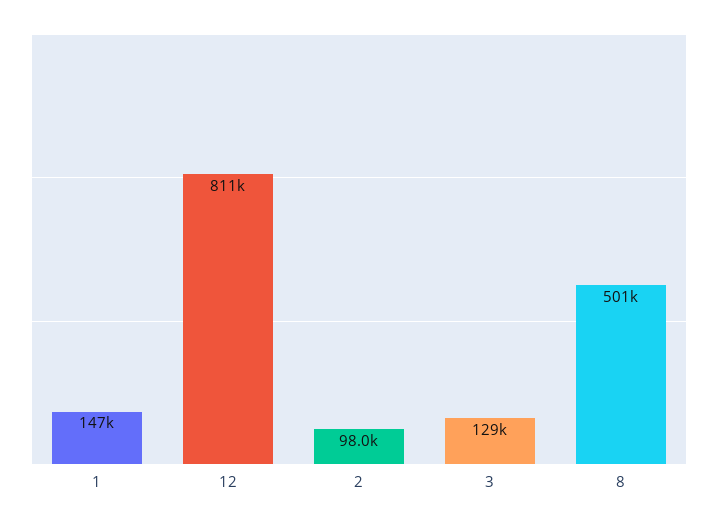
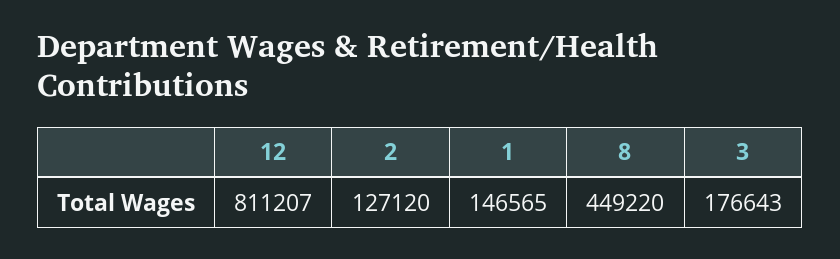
2: 98000 -> 127120
3: 129000 -> 176643
8: 501000 -> 449220

